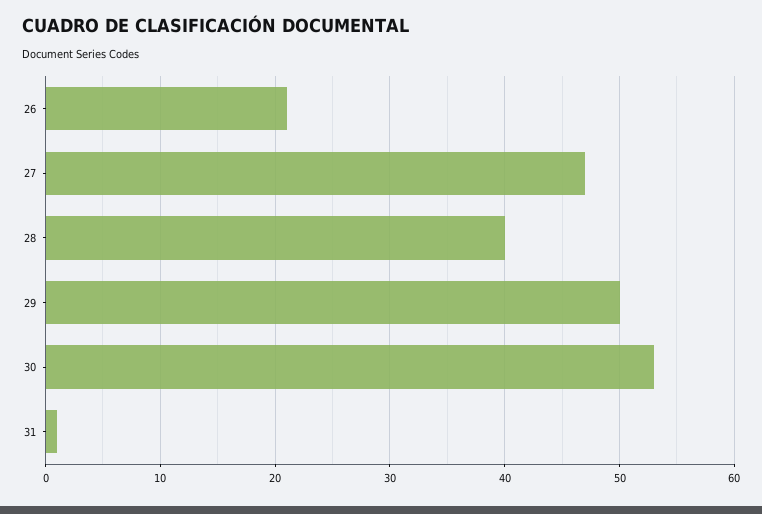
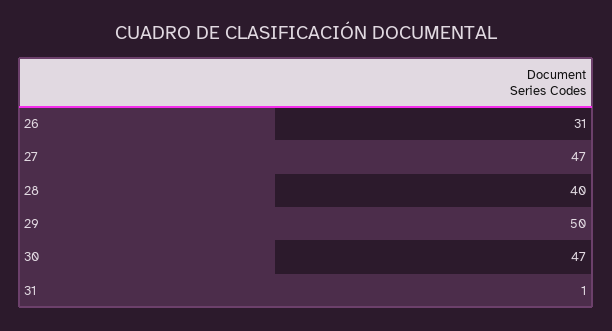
26: 21 -> 31
30: 53 -> 47

